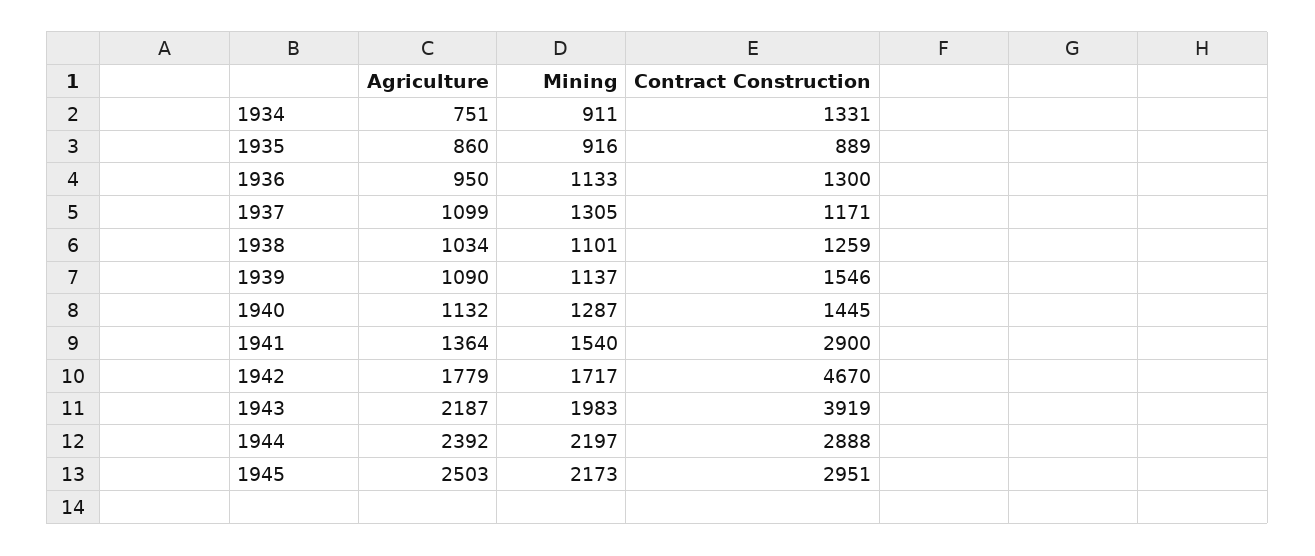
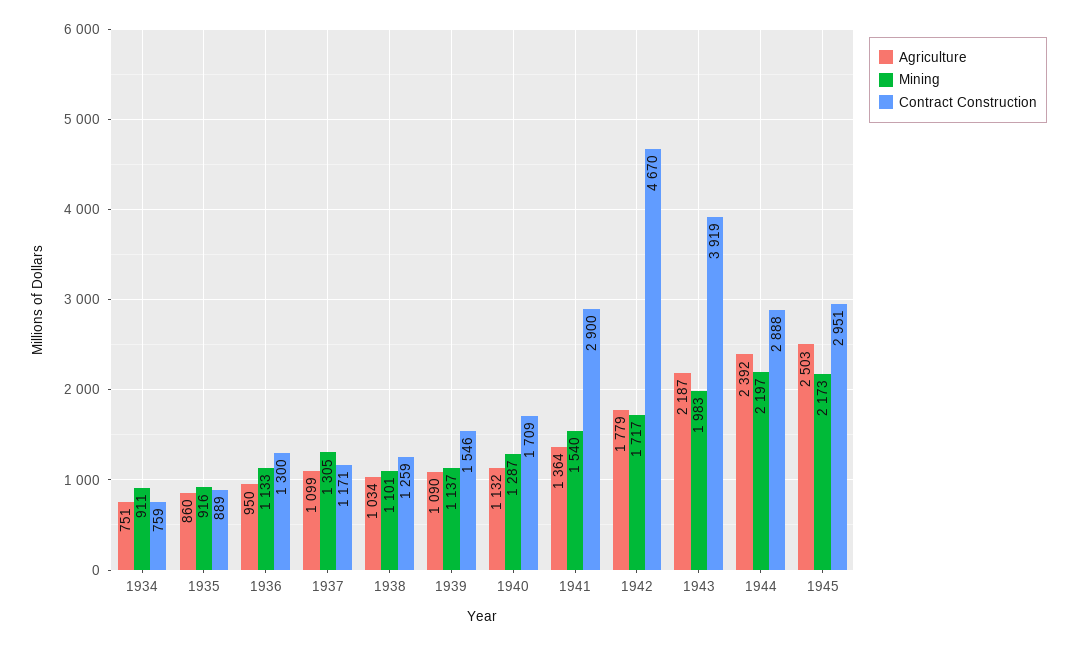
Contract Construction, 1934: 1331 -> 759
Contract Construction, 1940: 1445 -> 1709

